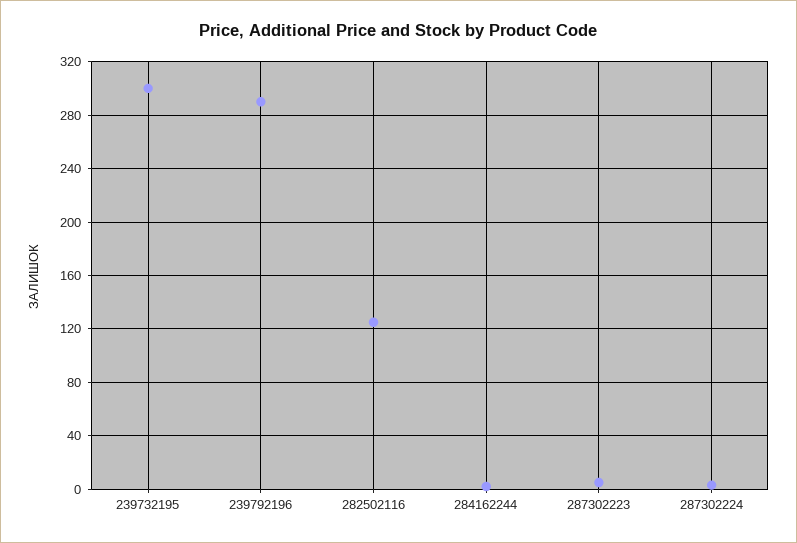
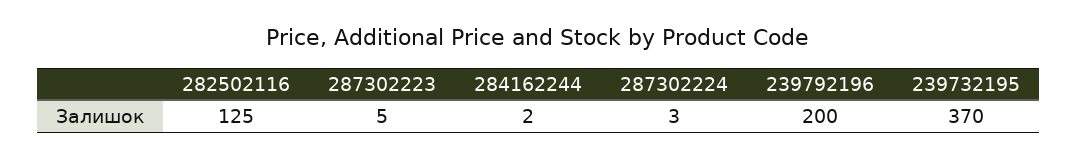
239732195: 300 -> 370
239792196: 290 -> 200

